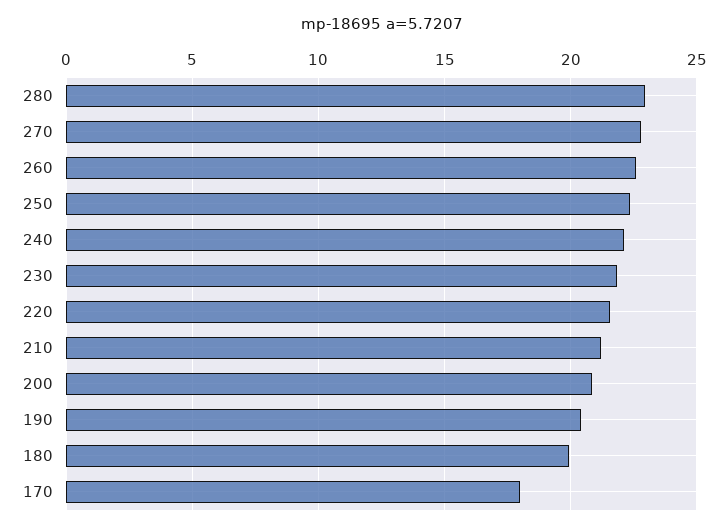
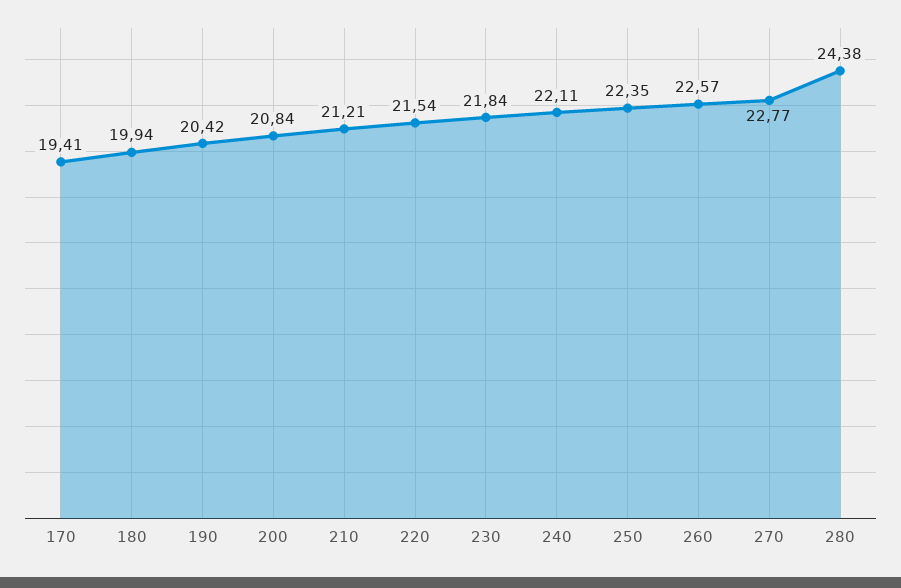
280: 23 -> 24.38
170: 18 -> 19.41

